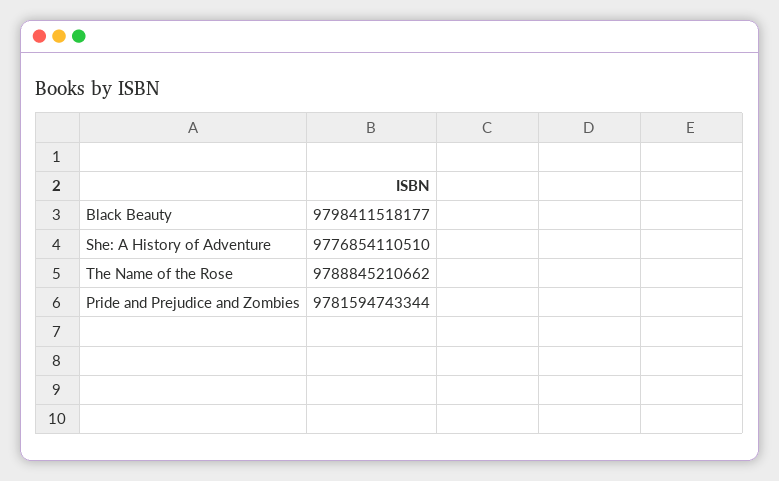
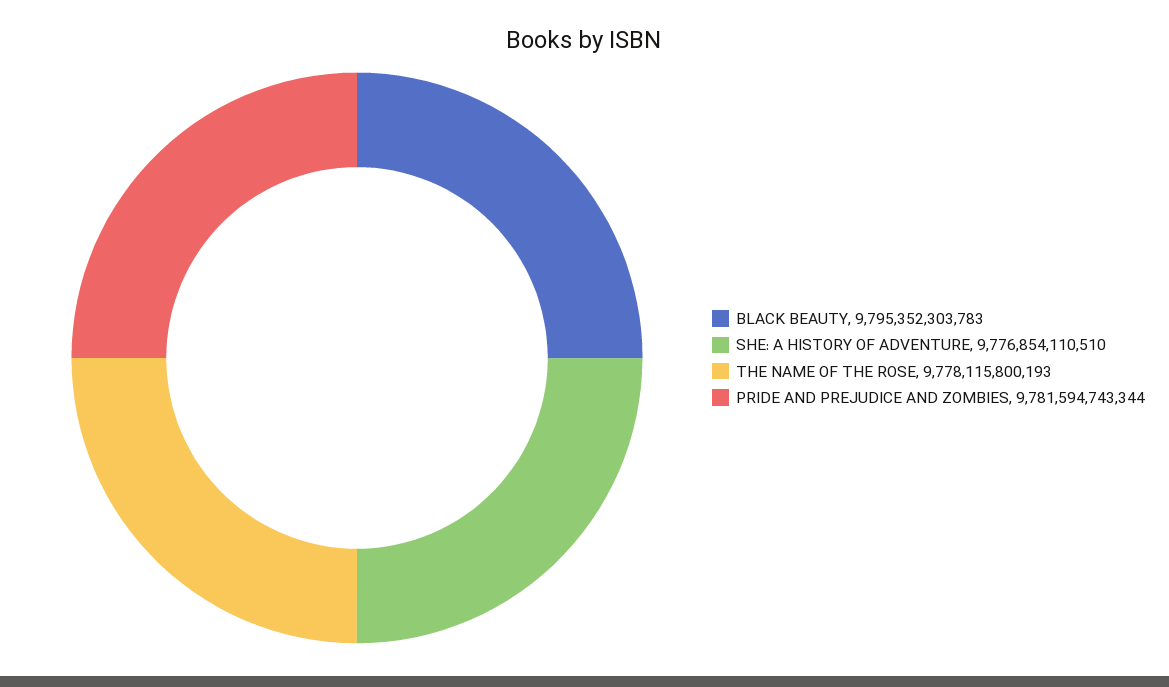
Black Beauty: 9798411518177 -> 9795352303783
The Name of the Rose: 9788845210662 -> 9778115800193

